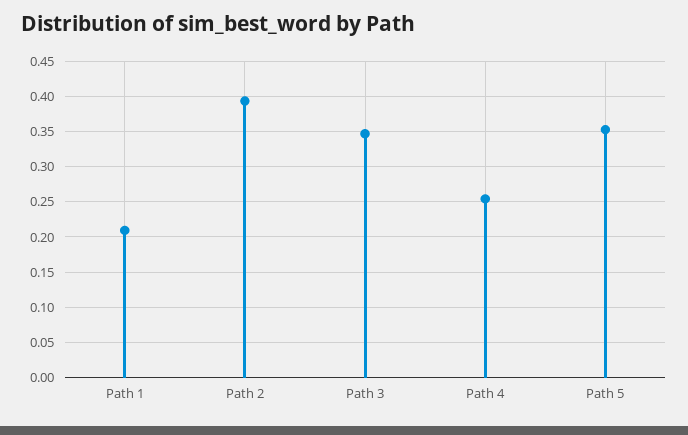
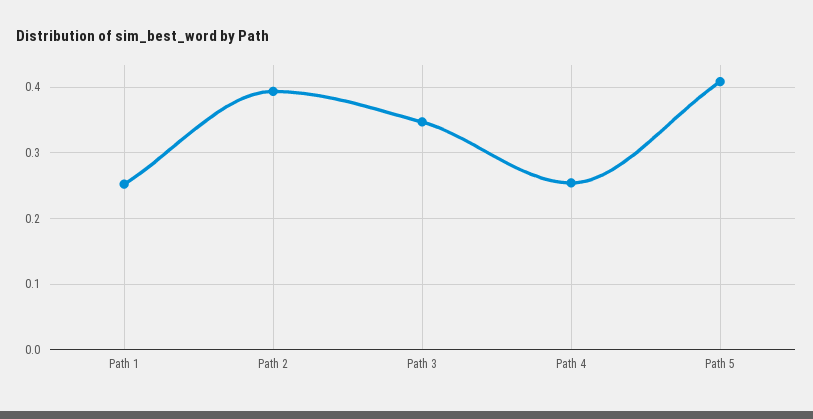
Path 1: 0.21 -> 0.25
Path 5: 0.35 -> 0.41

